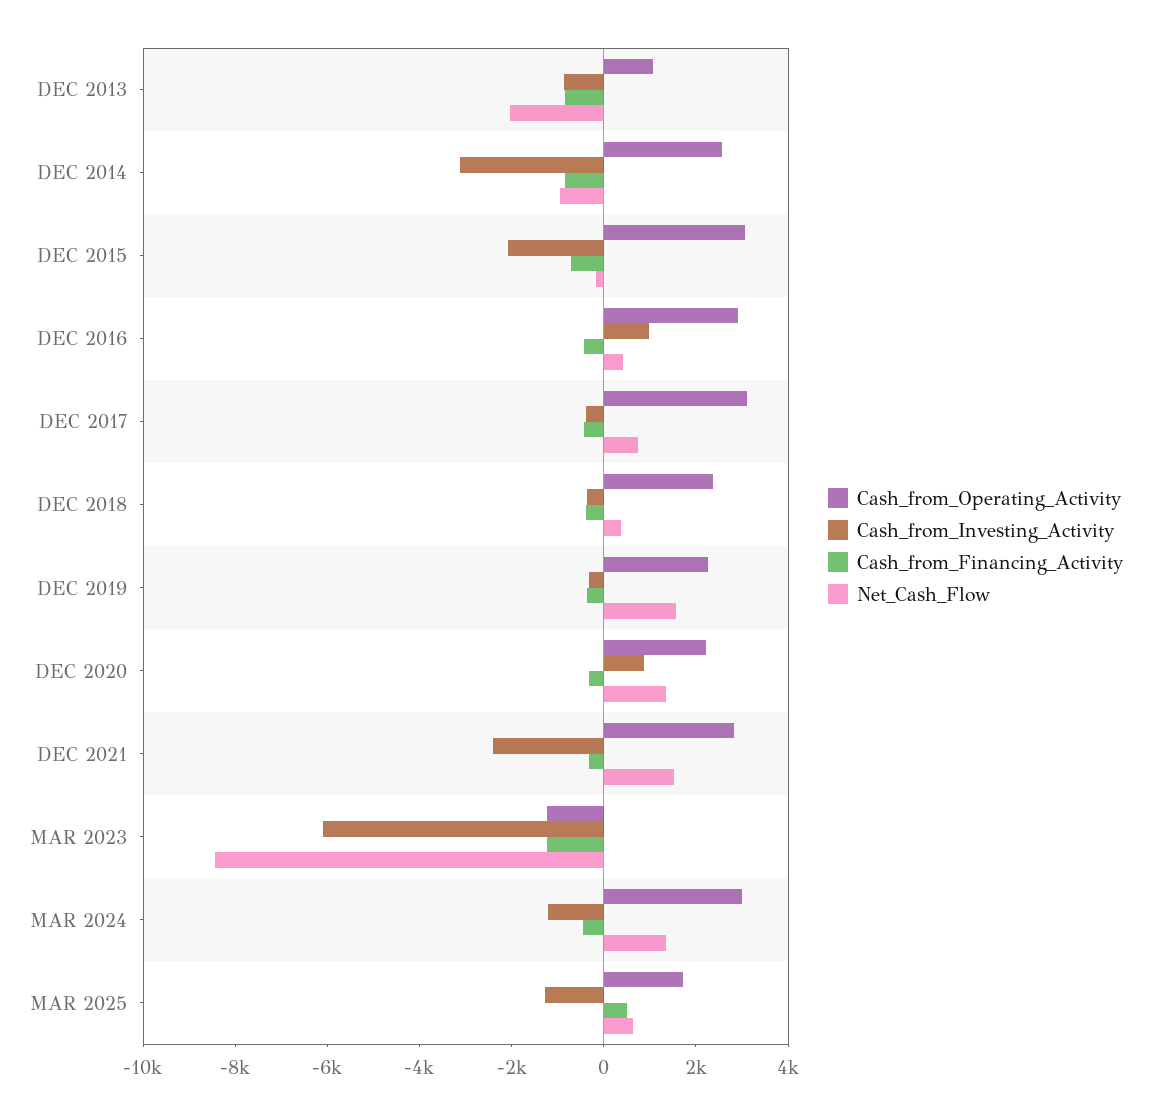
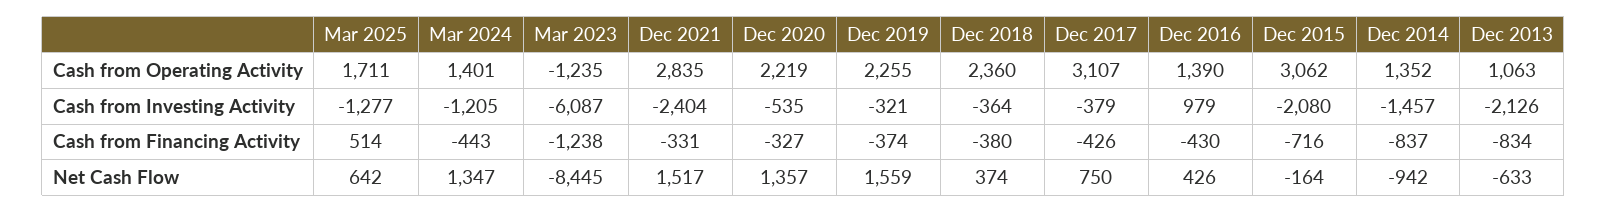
Cash_from_Investing_Activity, DEC 2013: -1000 -> -2126
Net_Cash_Flow, DEC 2013: -2000 -> -633
Cash_from_Operating_Activity, DEC 2014: 2500 -> 1352
Cash_from_Investing_Activity, DEC 2014: -3000 -> -1457
Cash_from_Operating_Activity, DEC 2016: 3000 -> 1390
Cash_from_Investing_Activity, DEC 2020: 1000 -> -535
Cash_from_Operating_Activity, MAR 2024: 3000 -> 1401

